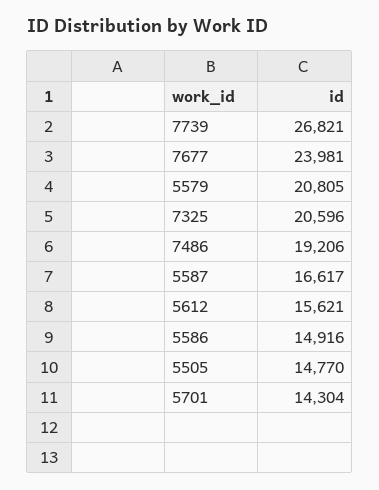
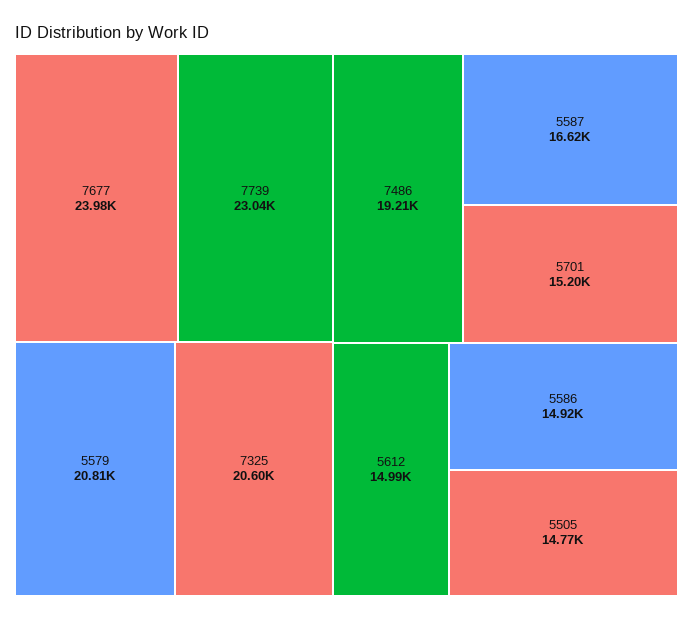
7739: 26821 -> 23040
5612: 15621 -> 14990
5701: 14304 -> 15200

